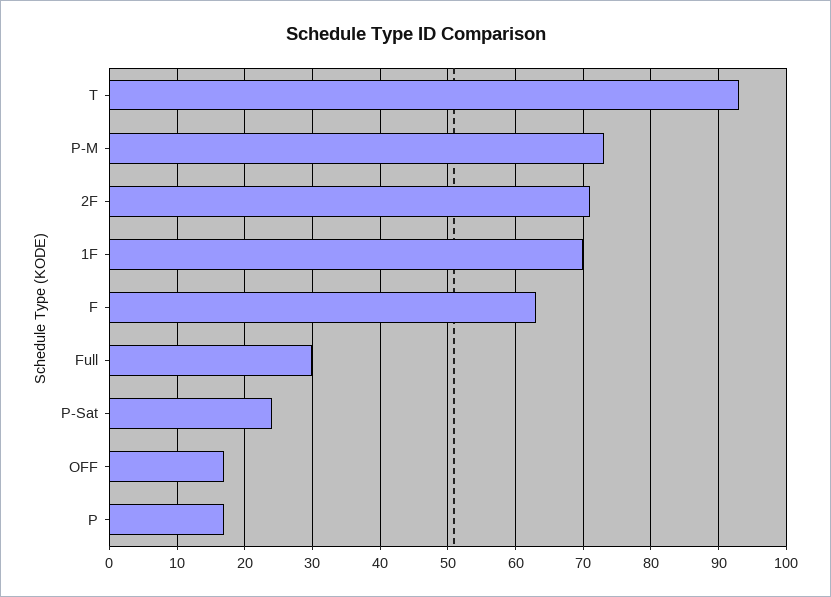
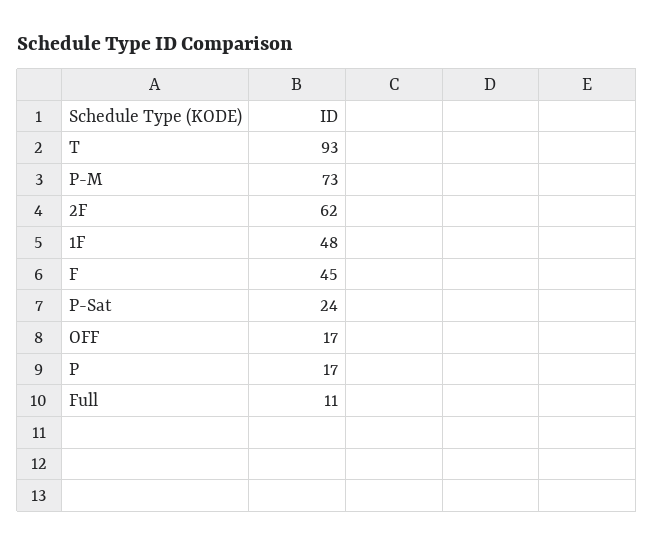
2F: 71 -> 62
1F: 70 -> 48
F: 63 -> 45
Full: 30 -> 11

